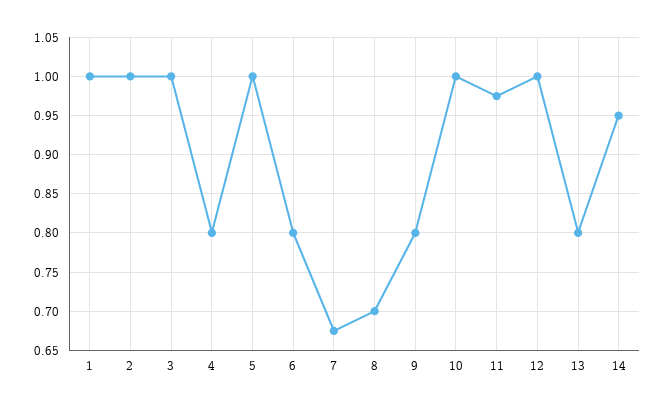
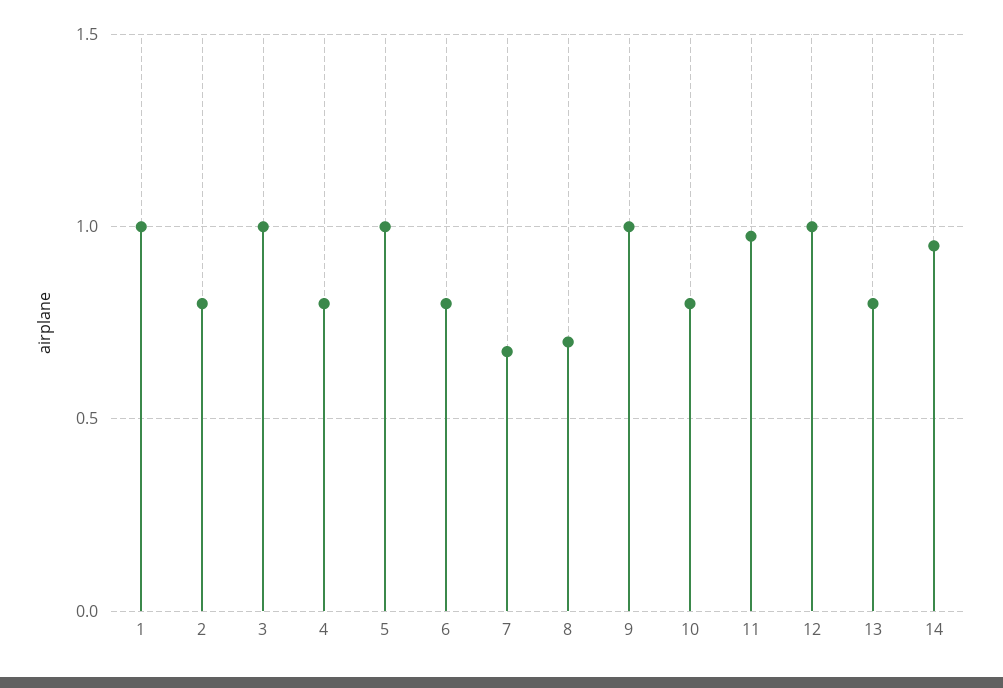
2: 1 -> 0.8
9: 0.8 -> 1
10: 1 -> 0.8

